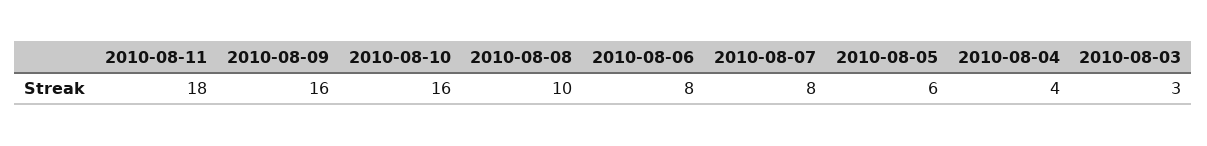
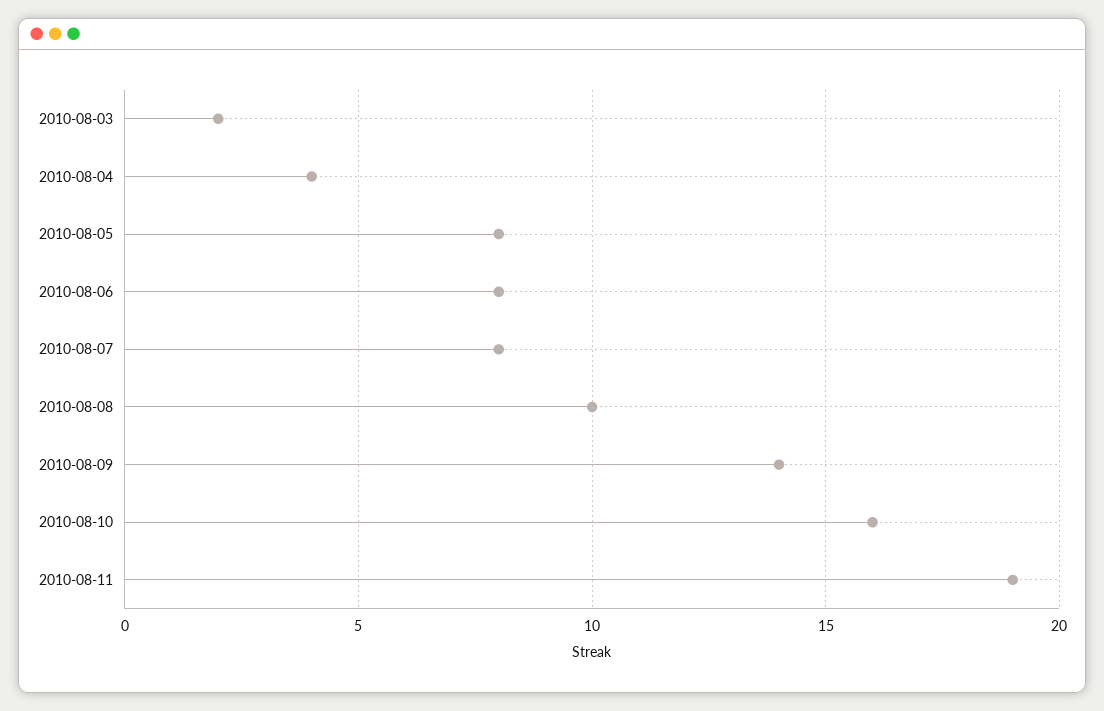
2010-08-11: 18 -> 19
2010-08-09: 16 -> 14
2010-08-05: 6 -> 8
2010-08-03: 3 -> 2

